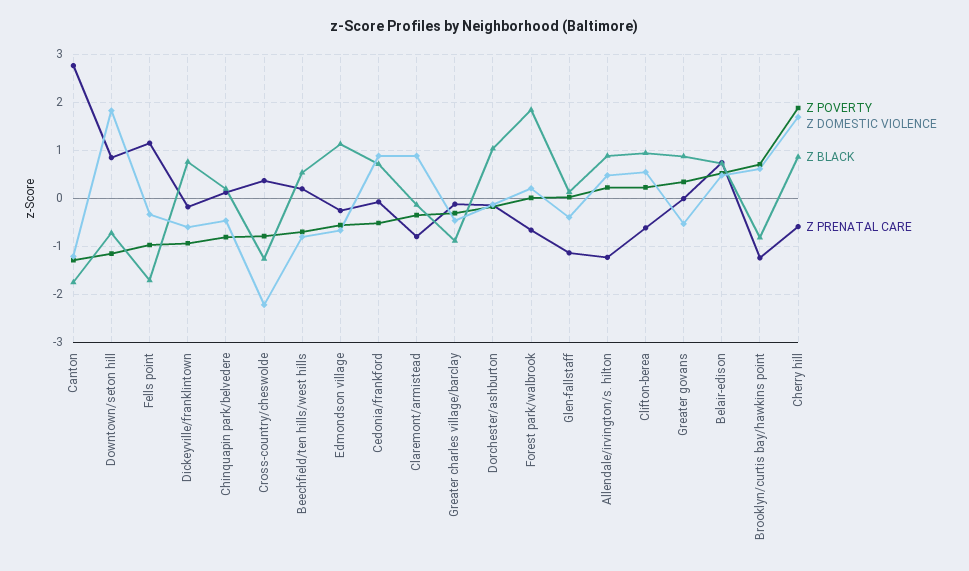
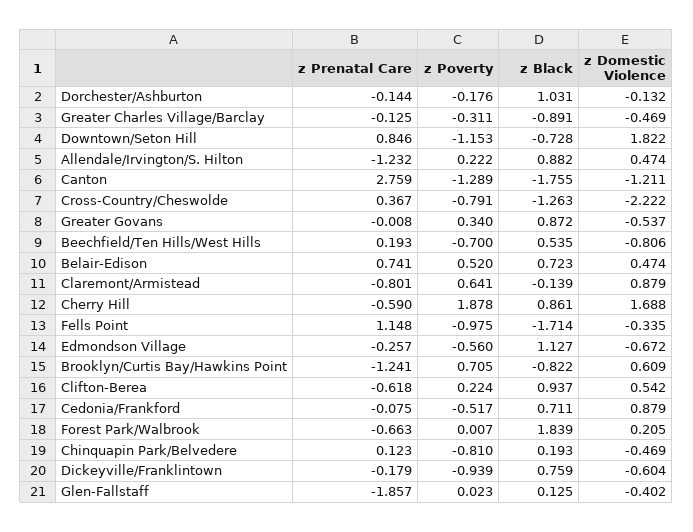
Z POVERTY, Claremont/armistead: -0.4 -> 0.641
Z PRENATAL CARE, Glen-fallstaff: -1.2 -> -1.857

